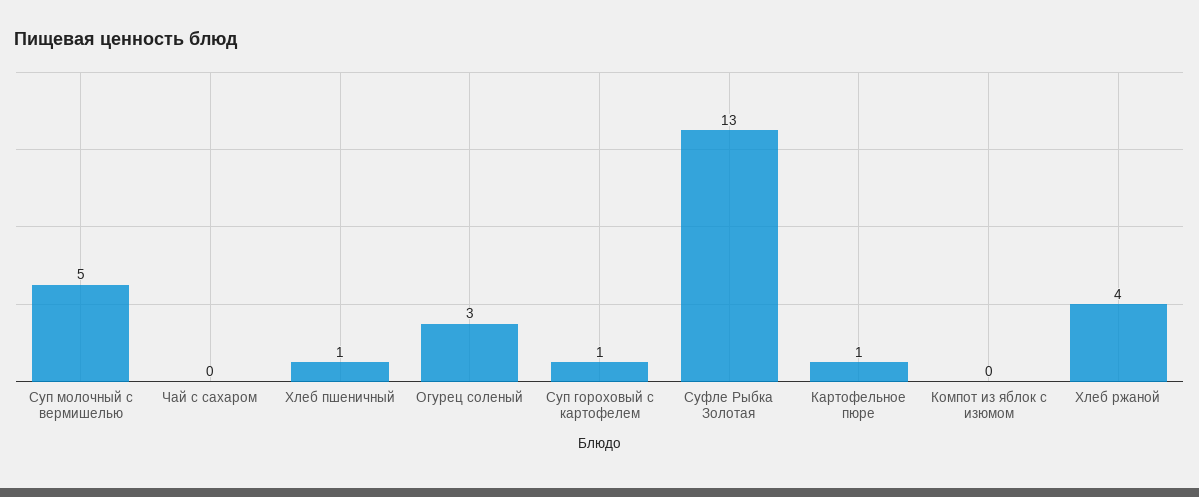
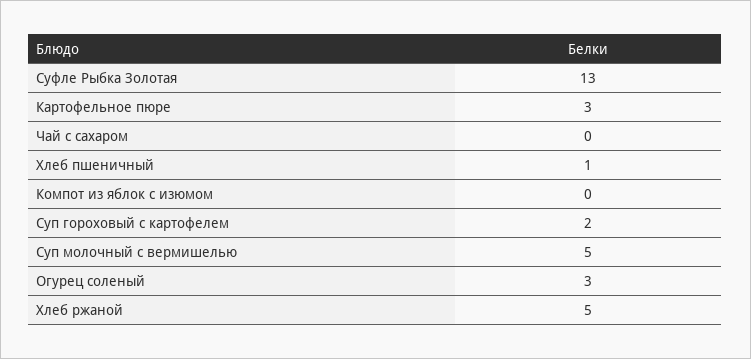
Суп гороховый с картофелем: 1 -> 2
Картофельное пюре: 1 -> 3
Хлеб ржаной: 4 -> 5

